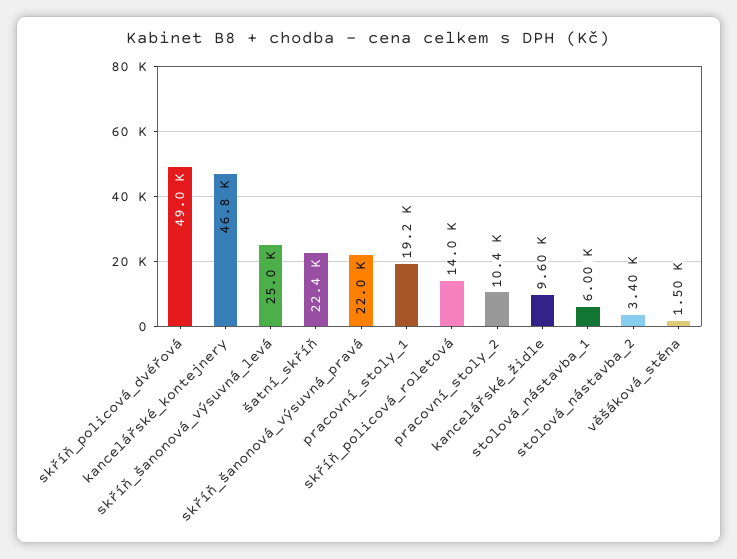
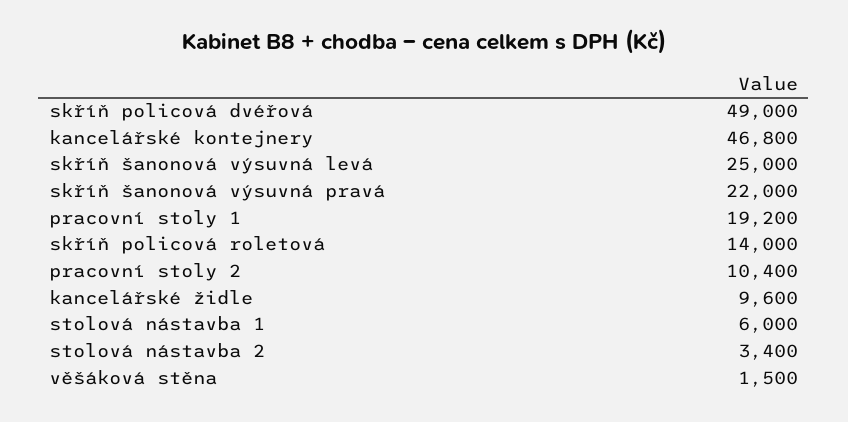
šatní_skříň: 22400 -> none

